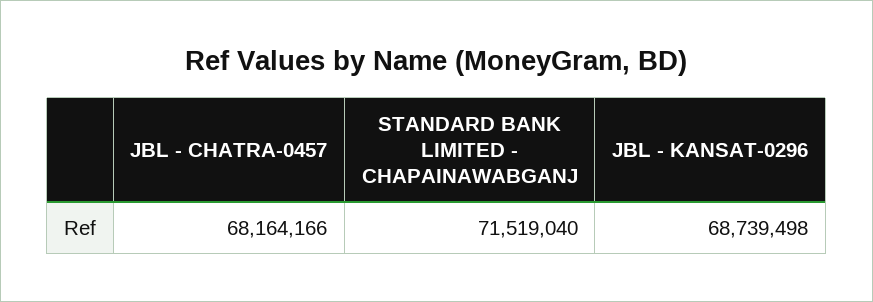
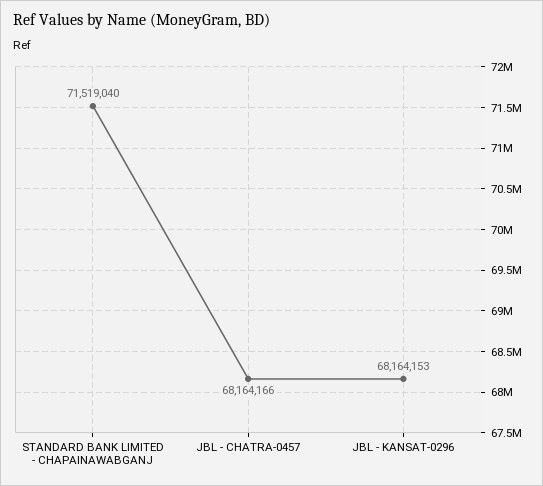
JBL - KANSAT-0296: 68739498 -> 68164153

